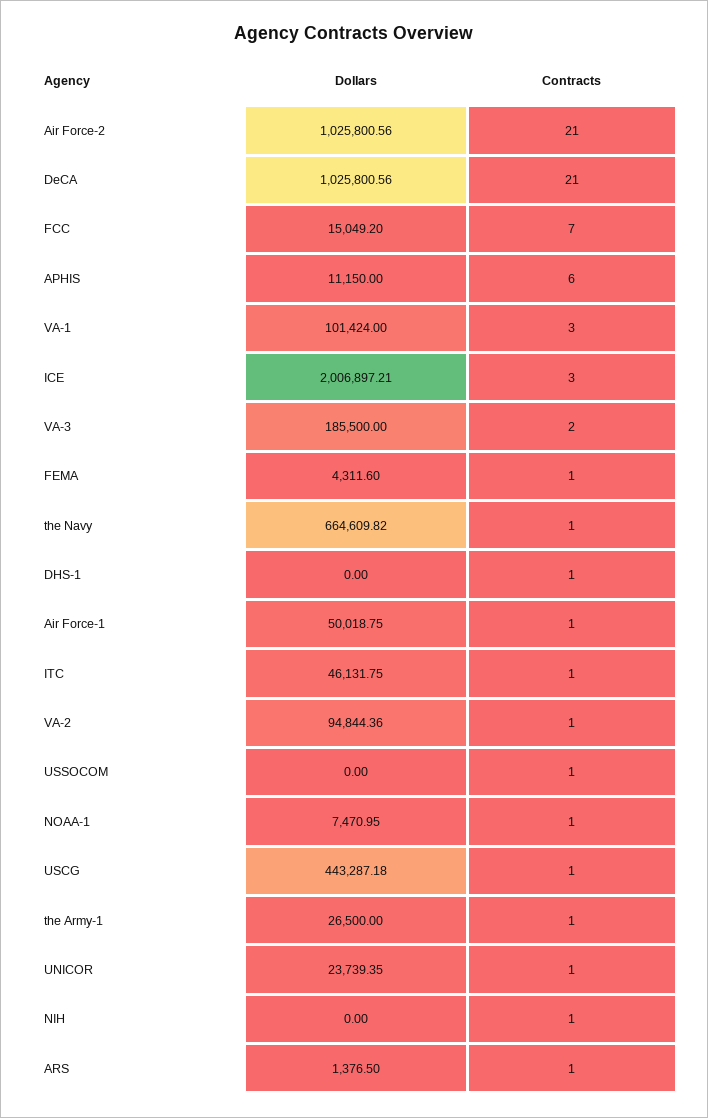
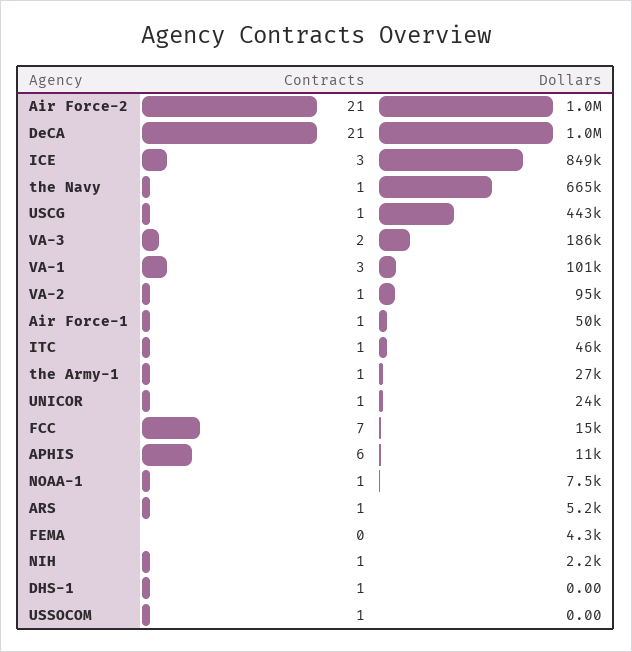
Dollars, ICE: 2006897.21 -> 849000
Contracts, FEMA: 1 -> 0
Dollars, NIH: 0 -> 2200
Dollars, ARS: 1376.5 -> 5200

